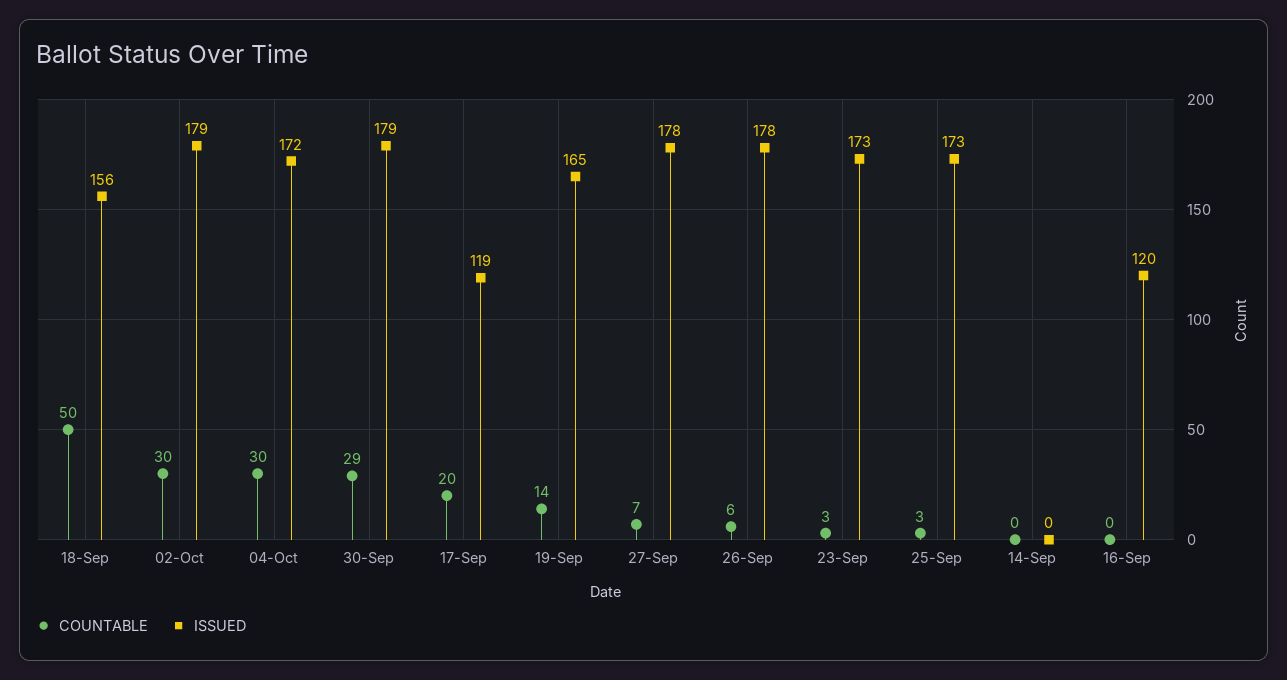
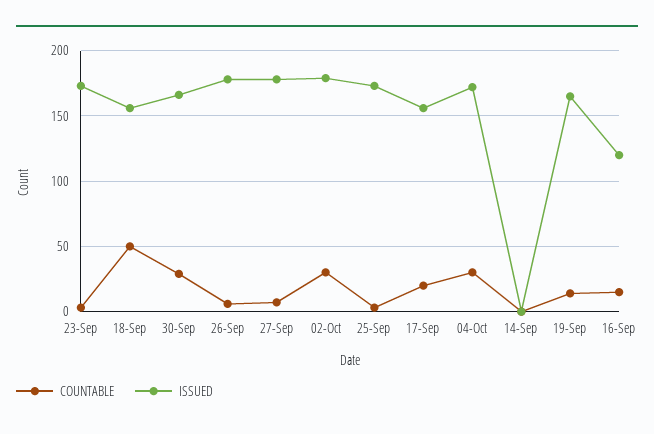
ISSUED, 30-Sep: 179 -> 165
ISSUED, 17-Sep: 119 -> 155
COUNTABLE, 16-Sep: 0 -> 15

